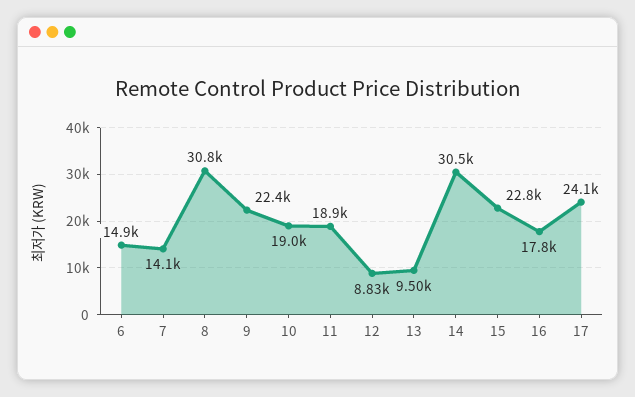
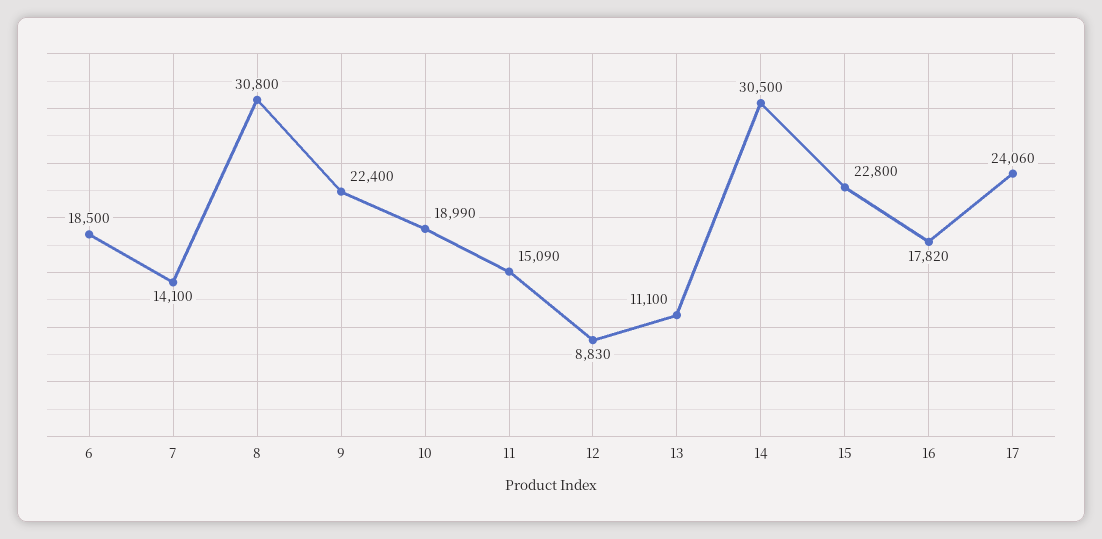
6: 14900 -> 18500
11: 18900 -> 15090
13: 9500 -> 11100

